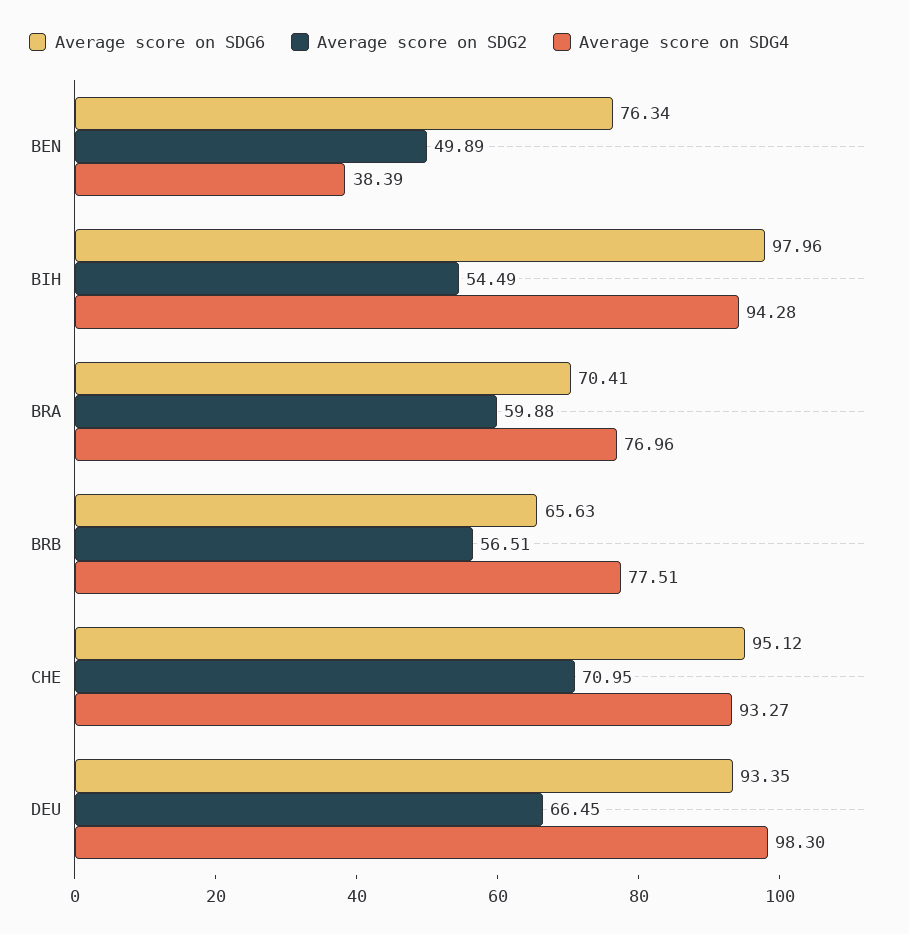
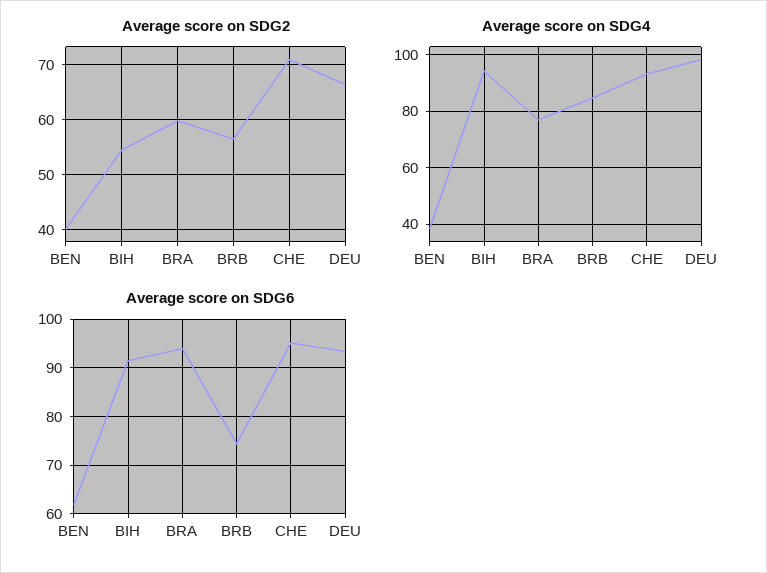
Average score on SDG6, BEN: 76.34 -> 62
Average score on SDG2, BEN: 49.89 -> 40
Average score on SDG6, BIH: 97.96 -> 92
Average score on SDG6, BRA: 70.41 -> 94
Average score on SDG6, BRB: 65.63 -> 74
Average score on SDG4, BRB: 77.51 -> 85

